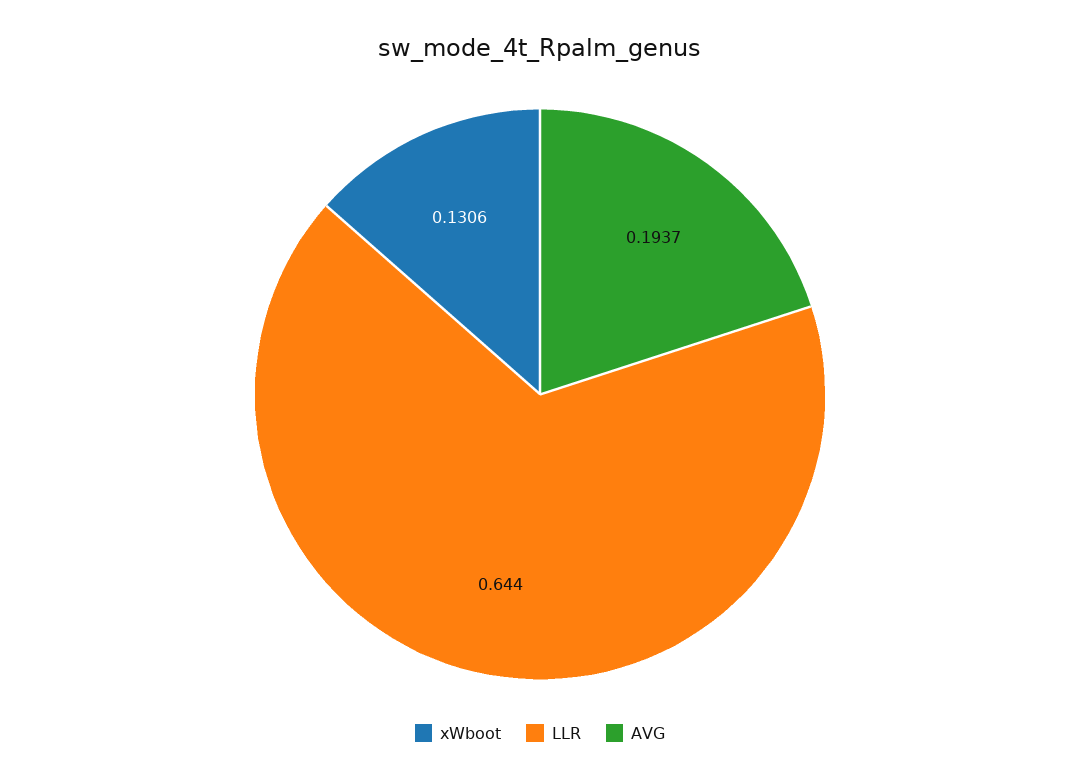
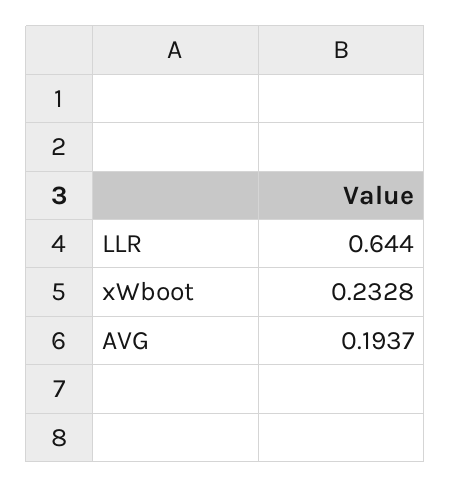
xWboot: 0.1306 -> 0.2328

